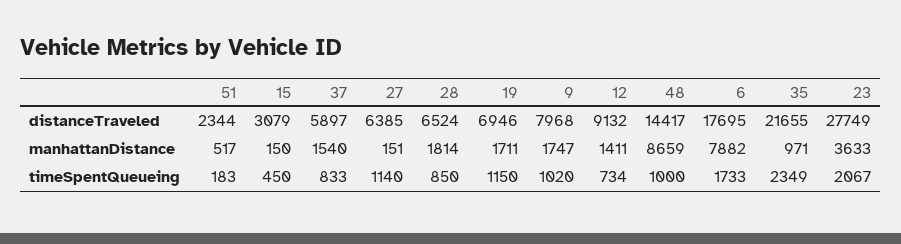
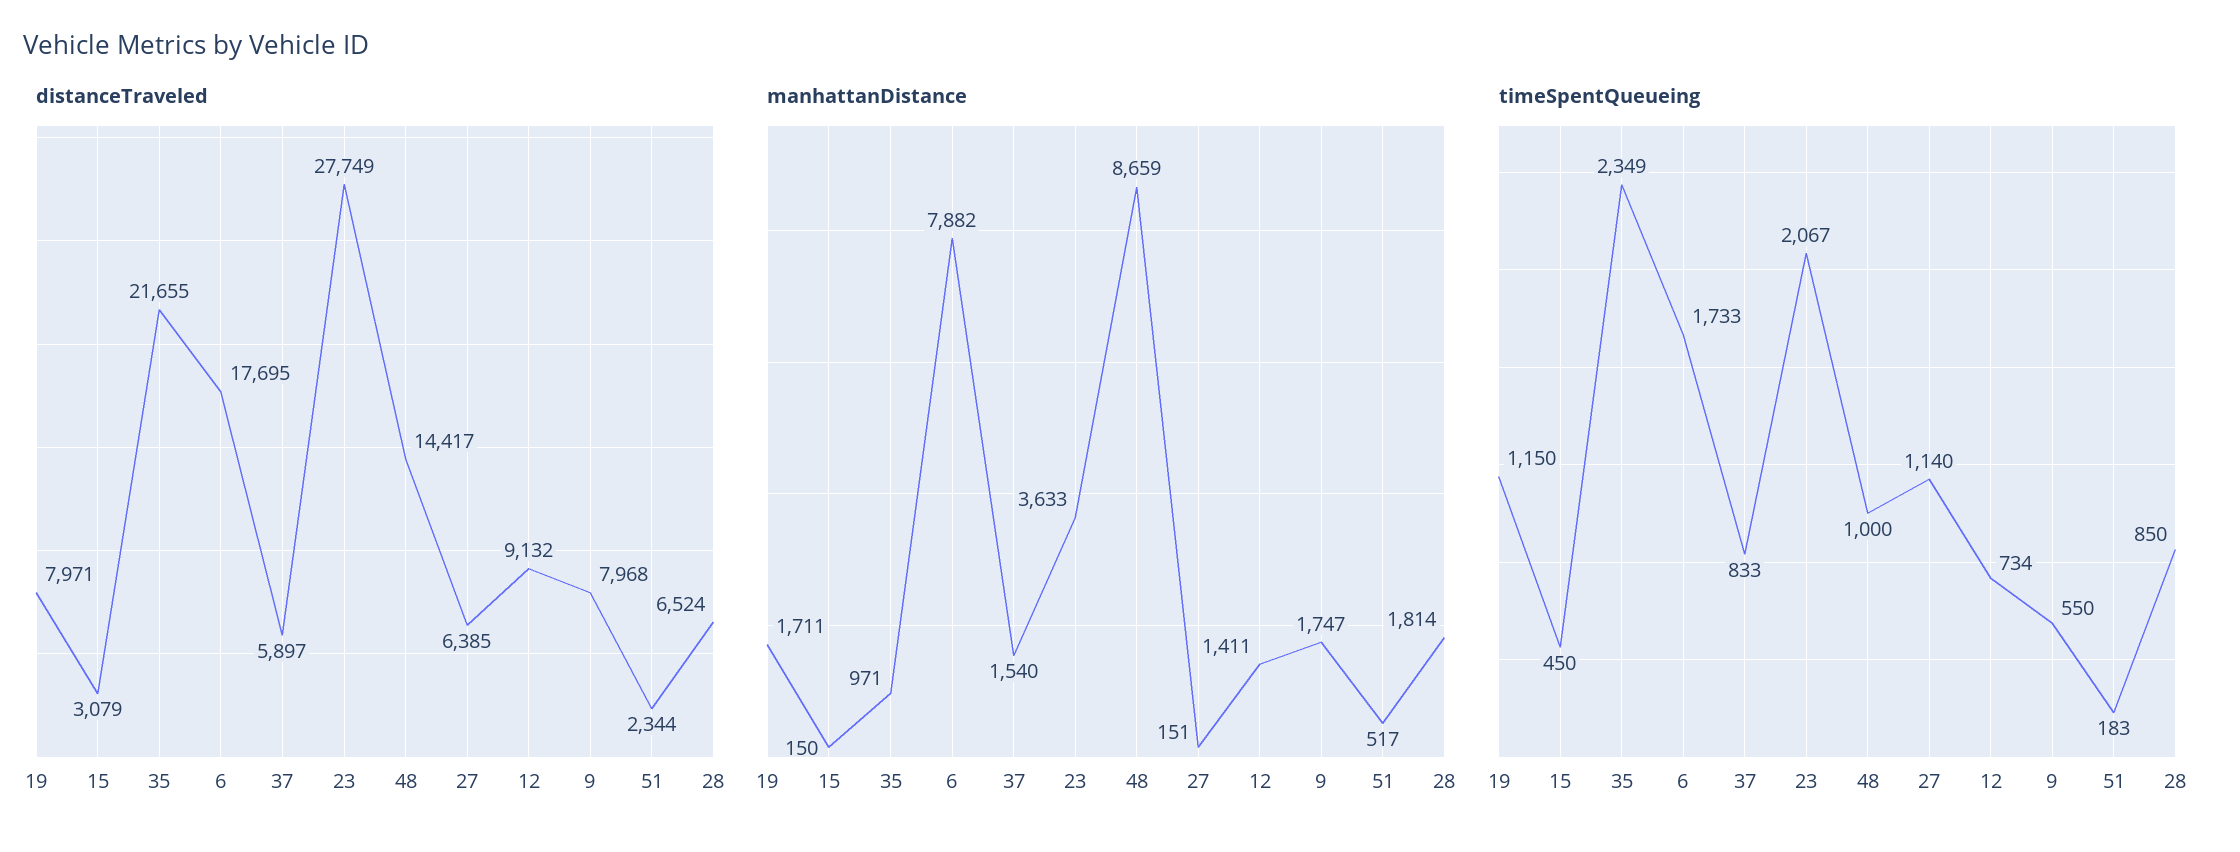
distanceTraveled, 19: 6946 -> 7971
timeSpentQueueing, 9: 1020 -> 550

